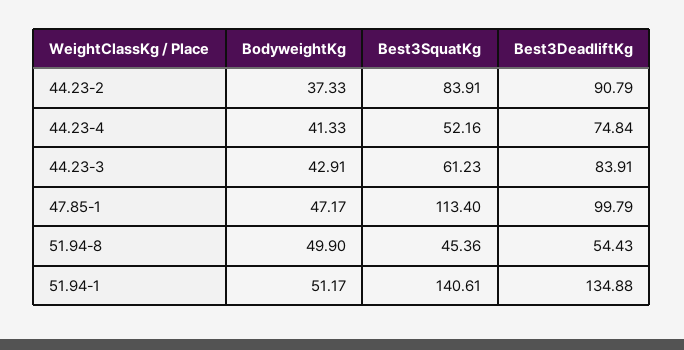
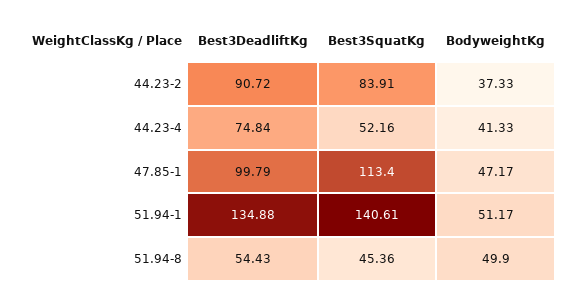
Best3DeadliftKg, 44.23-2: 90.79 -> 90.72
BodyweightKg, 44.23-3: 42.91 -> none
Best3SquatKg, 44.23-3: 61.23 -> none
Best3DeadliftKg, 44.23-3: 83.91 -> none

